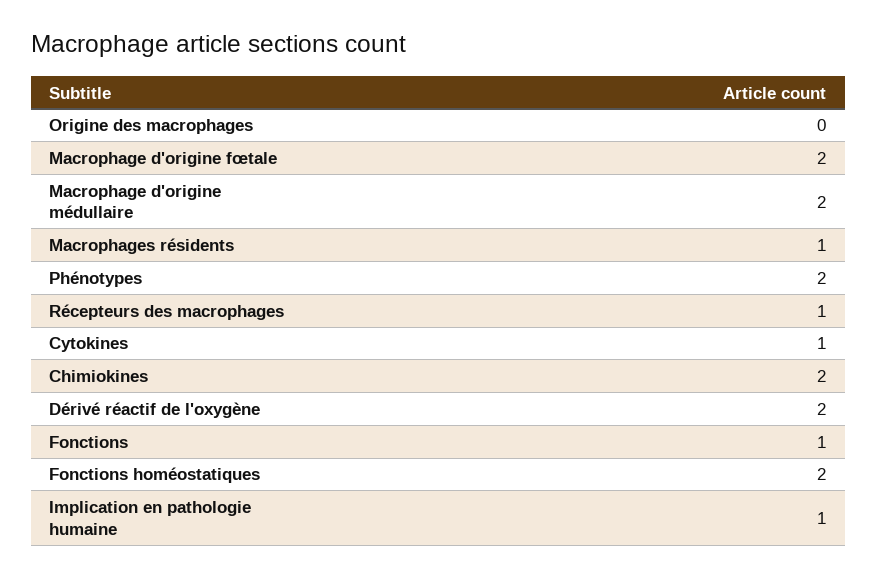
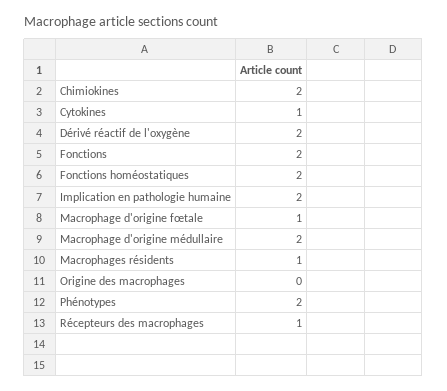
Macrophage d'origine fœtale: 2 -> 1
Fonctions: 1 -> 2
Implication en pathologie humaine: 1 -> 2

